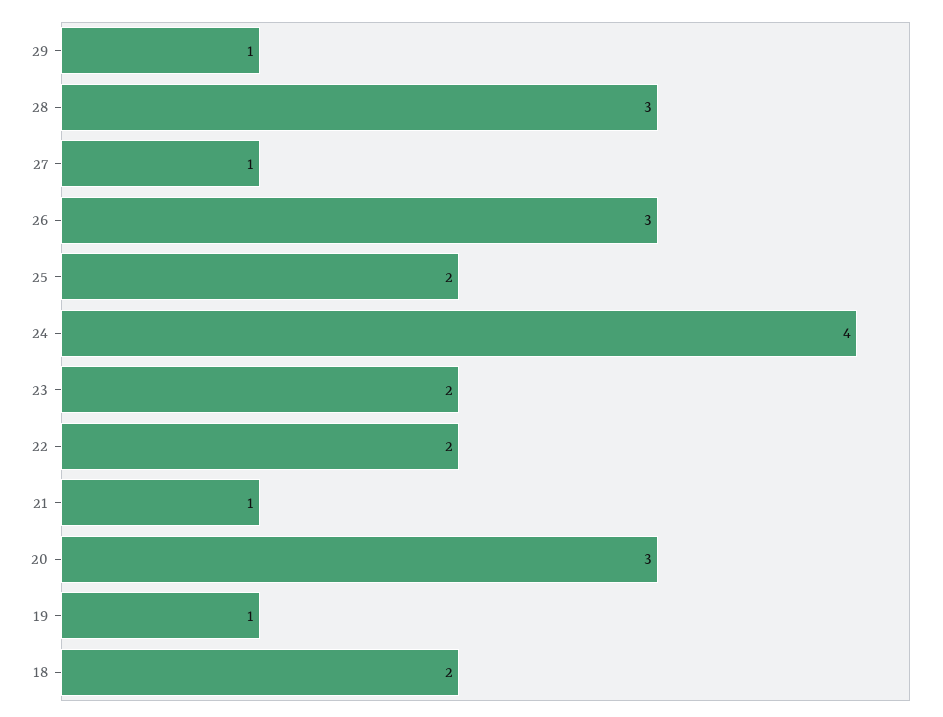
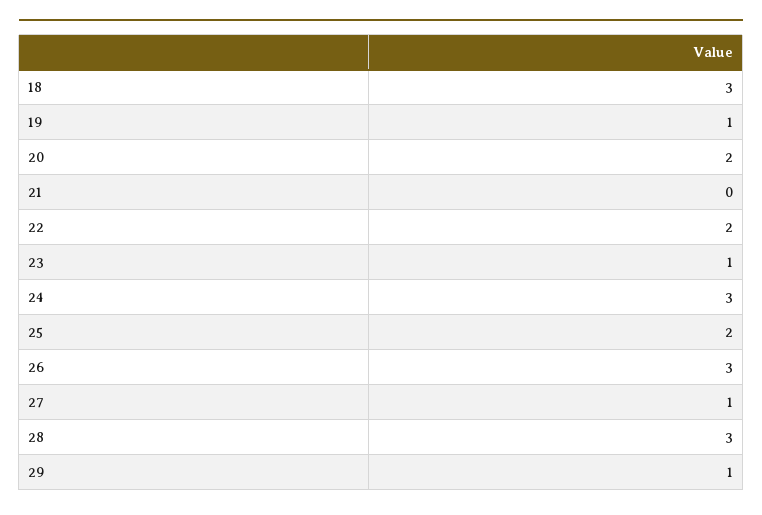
24: 4 -> 3
23: 2 -> 1
21: 1 -> 0
20: 3 -> 2
18: 2 -> 3

